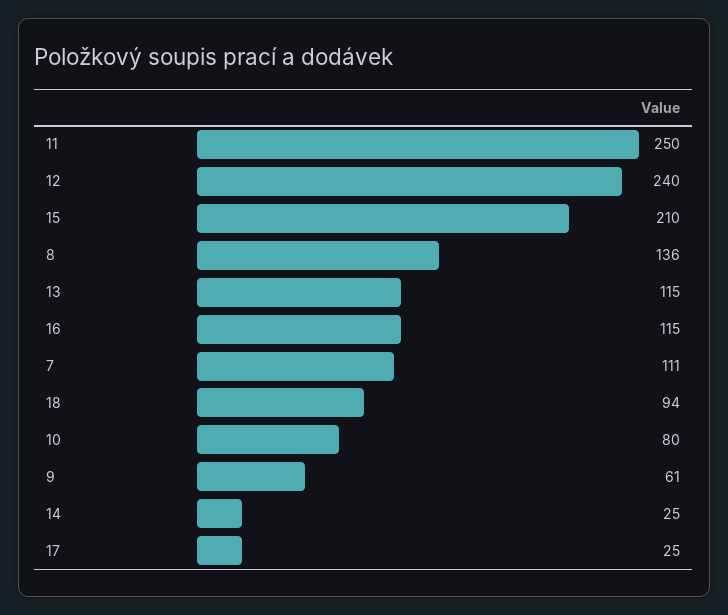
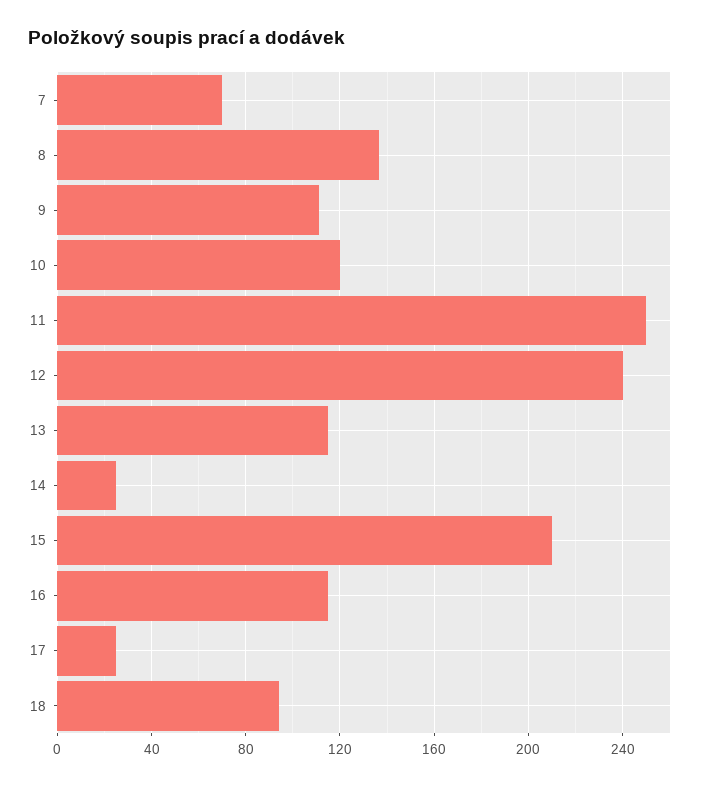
7: 111 -> 70
10: 80 -> 120
9: 61 -> 110

